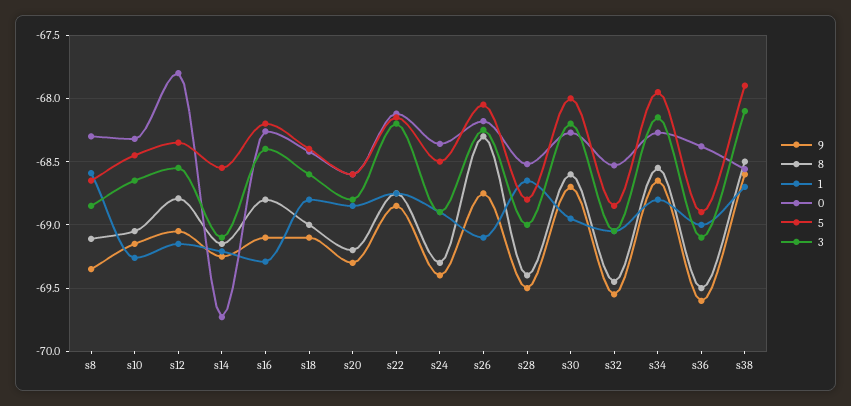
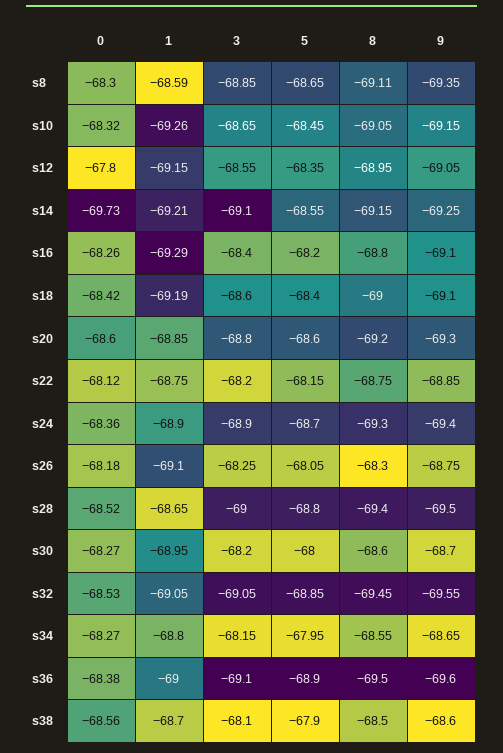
8, s12: -68.8 -> -68.95
1, s18: -68.8 -> -69.19
5, s24: -68.5 -> -68.7

